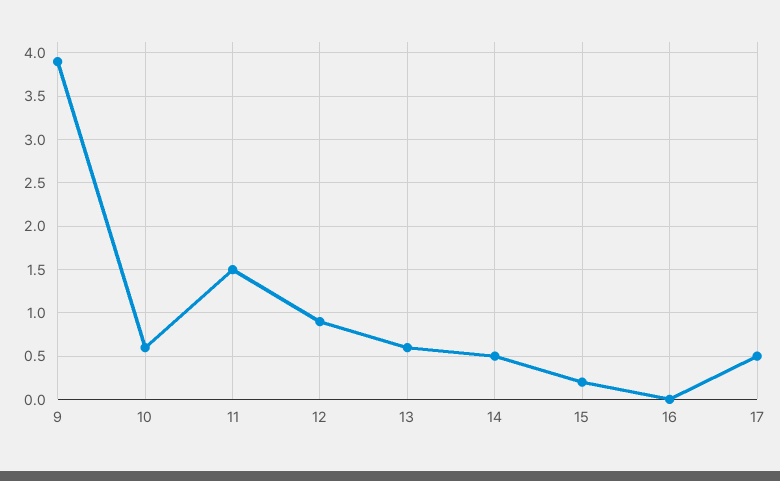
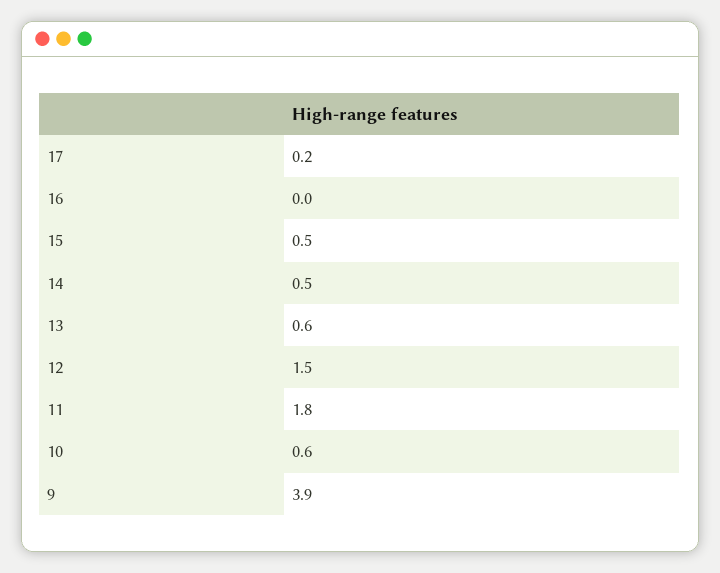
11: 1.5 -> 1.8
12: 0.9 -> 1.5
15: 0.2 -> 0.5
17: 0.5 -> 0.2

